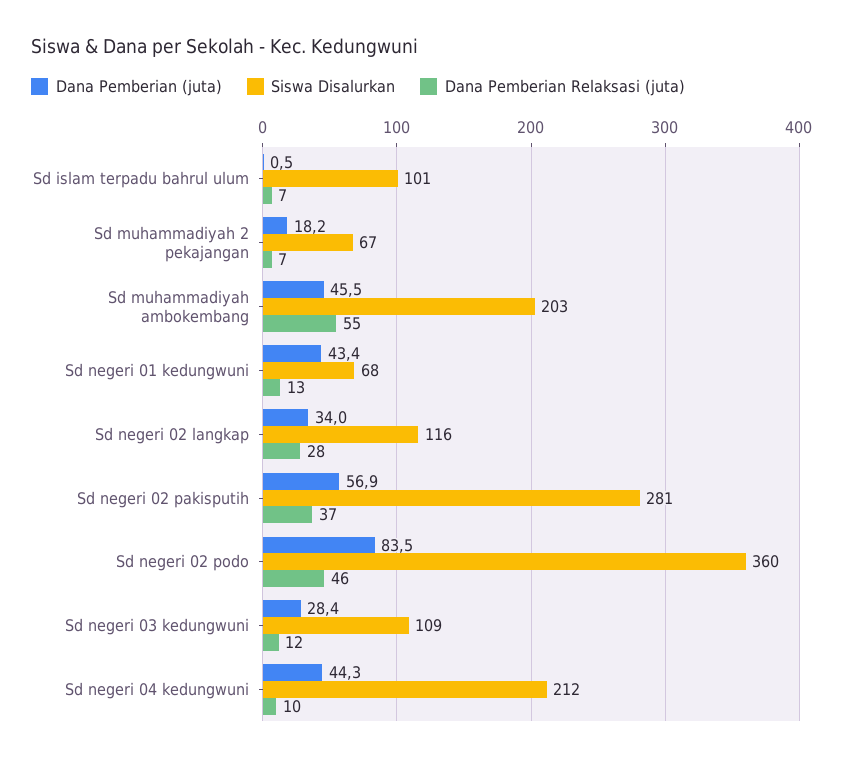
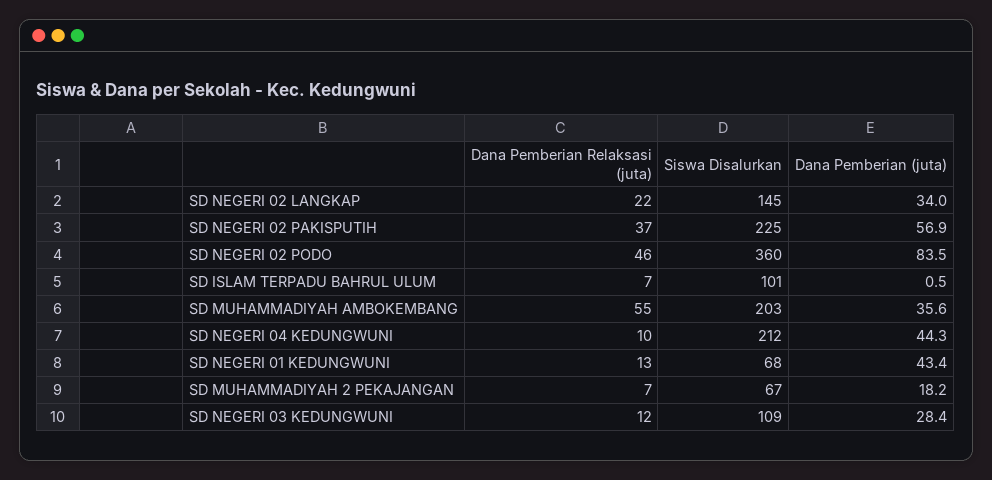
Dana Pemberian (juta), Sd muhammadiyah ambokembang: 45.5 -> 35.6
Siswa Disalurkan, Sd negeri 02 langkap: 116 -> 145
Dana Pemberian Relaksasi (juta), Sd negeri 02 langkap: 28 -> 22
Siswa Disalurkan, Sd negeri 02 pakisputih: 281 -> 225

